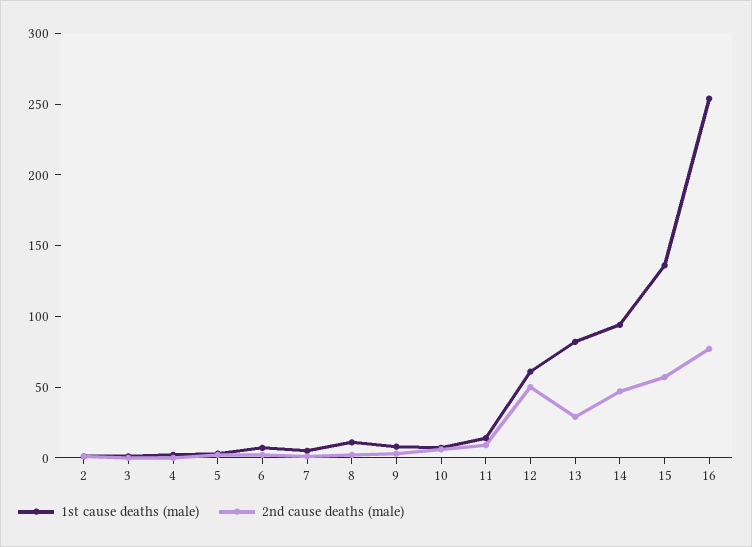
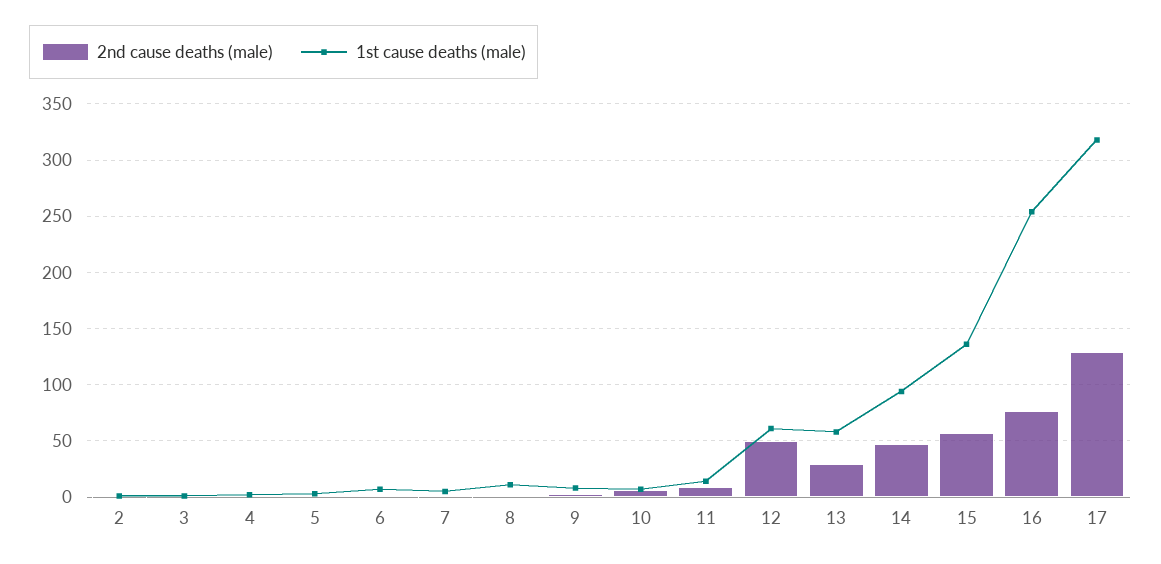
1st cause deaths (male), 13: 80 -> 60
2nd cause deaths (male), 17: none -> 130
1st cause deaths (male), 17: none -> 320

